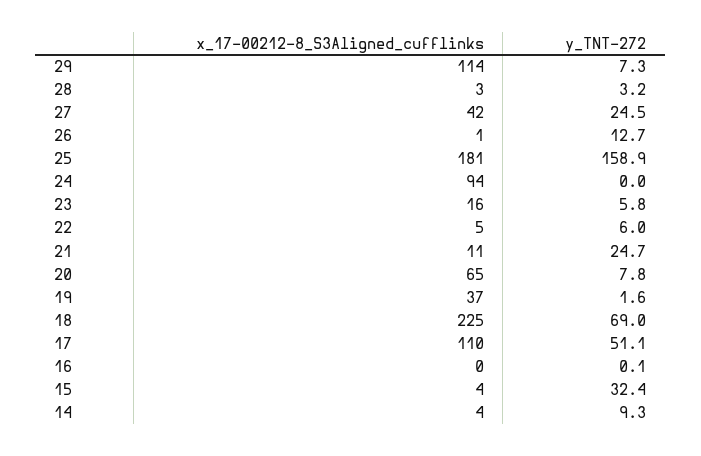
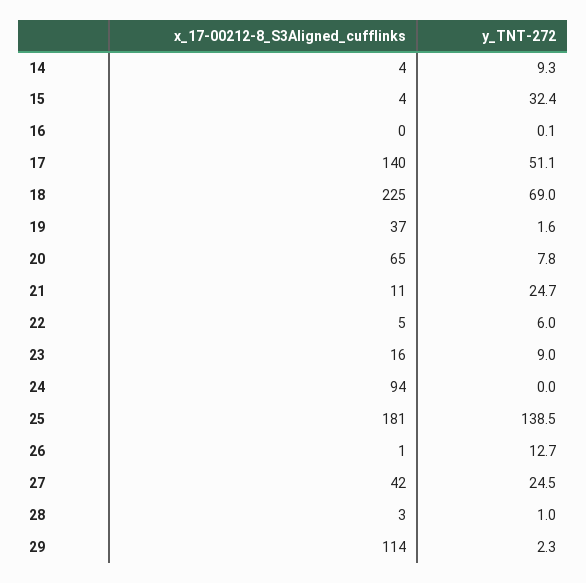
y_TNT-272, 29: 7.3 -> 2.3
y_TNT-272, 28: 3.2 -> 1
y_TNT-272, 25: 158.9 -> 138.5
y_TNT-272, 23: 5.8 -> 9
x_17-00212-8_S3Aligned_cufflinks, 17: 110 -> 140

